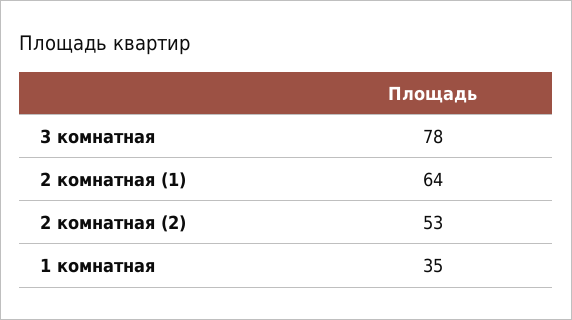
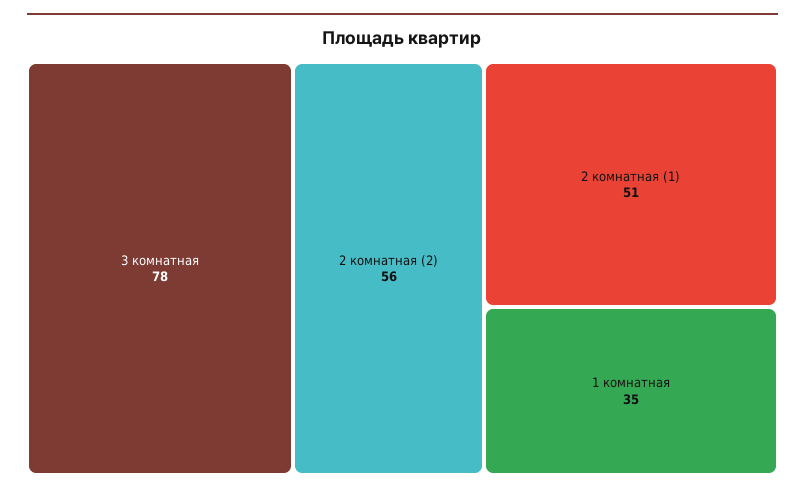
2 комнатная (1): 64 -> 51
2 комнатная (2): 53 -> 56

